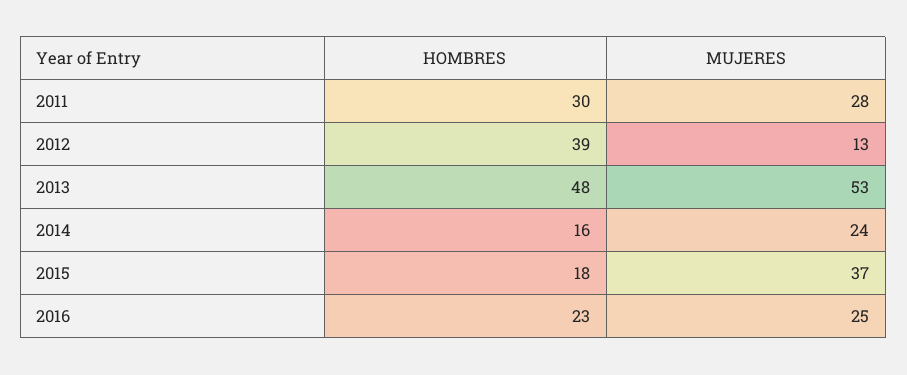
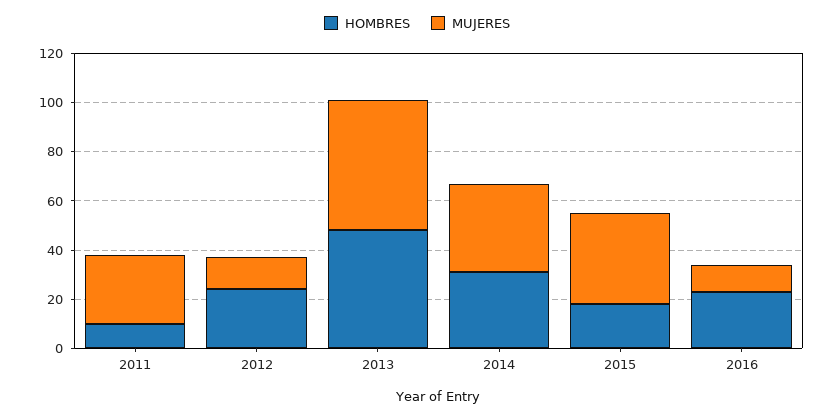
HOMBRES, 2011: 30 -> 10
HOMBRES, 2012: 39 -> 25
HOMBRES, 2014: 16 -> 30
MUJERES, 2014: 24 -> 35
MUJERES, 2016: 25 -> 10

